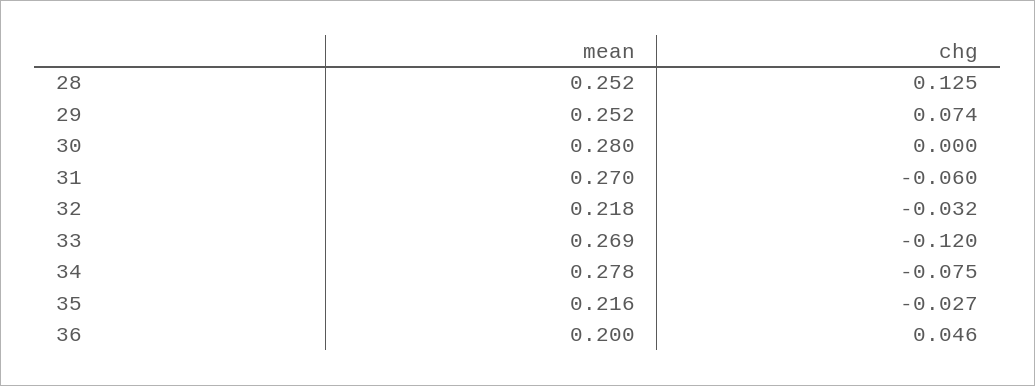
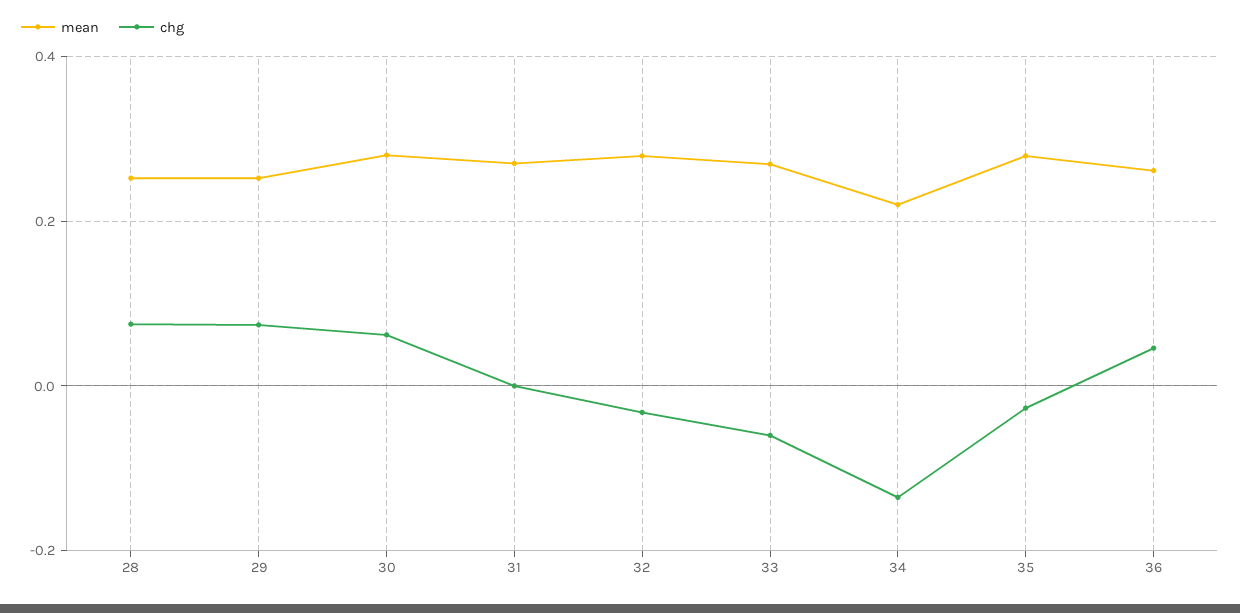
chg, 28: 0.125 -> 0.08
chg, 30: 0 -> 0.06
chg, 31: -0.06 -> 0
mean, 32: 0.218 -> 0.28
chg, 33: -0.12 -> -0.06
mean, 34: 0.278 -> 0.22
chg, 34: -0.075 -> -0.14
mean, 35: 0.216 -> 0.28
mean, 36: 0.2 -> 0.26

